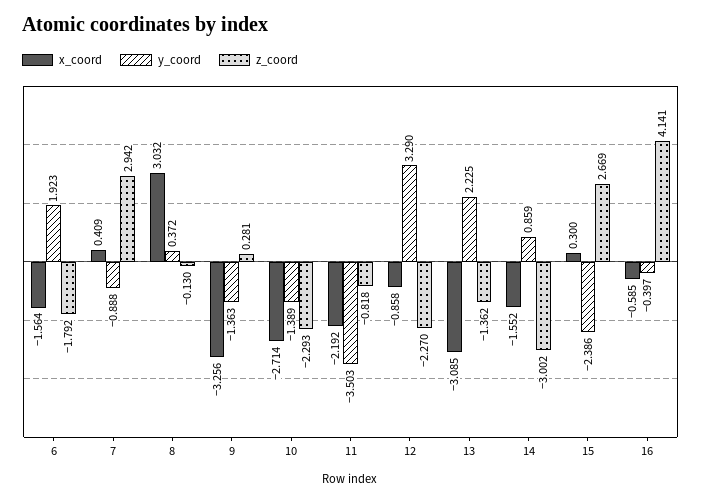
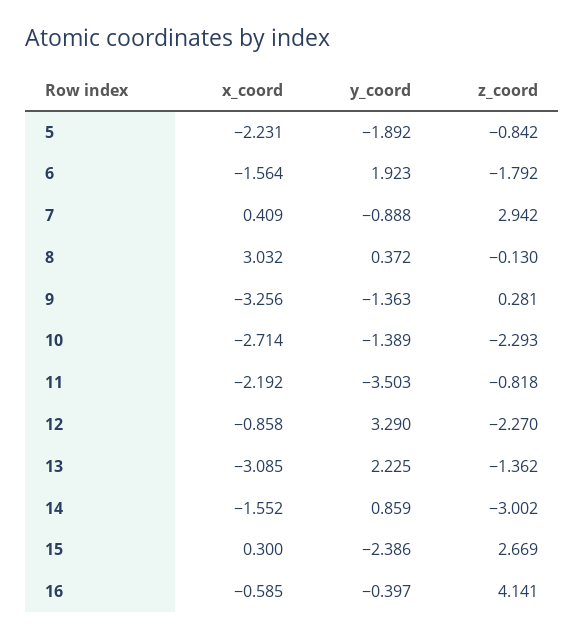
x_coord, 5: none -> -2.231
y_coord, 5: none -> -1.892
z_coord, 5: none -> -0.842

